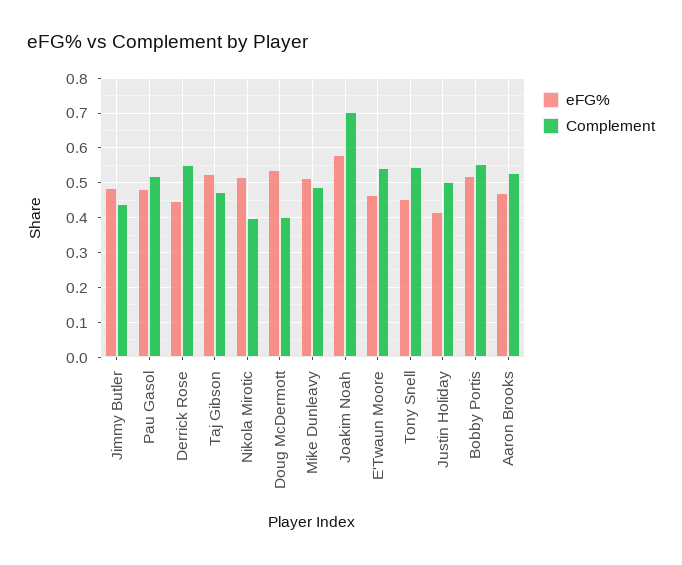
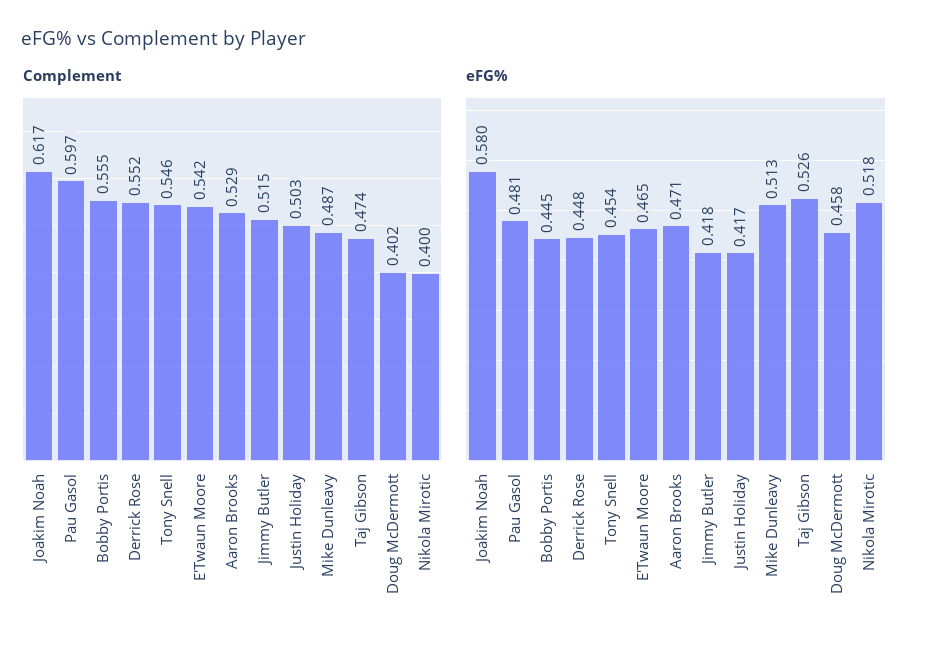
eFG%, Jimmy Butler: 0.48 -> 0.418
Complement, Jimmy Butler: 0.44 -> 0.515
Complement, Pau Gasol: 0.52 -> 0.597
eFG%, Doug McDermott: 0.54 -> 0.458
Complement, Joakim Noah: 0.7 -> 0.617
eFG%, Bobby Portis: 0.52 -> 0.445

